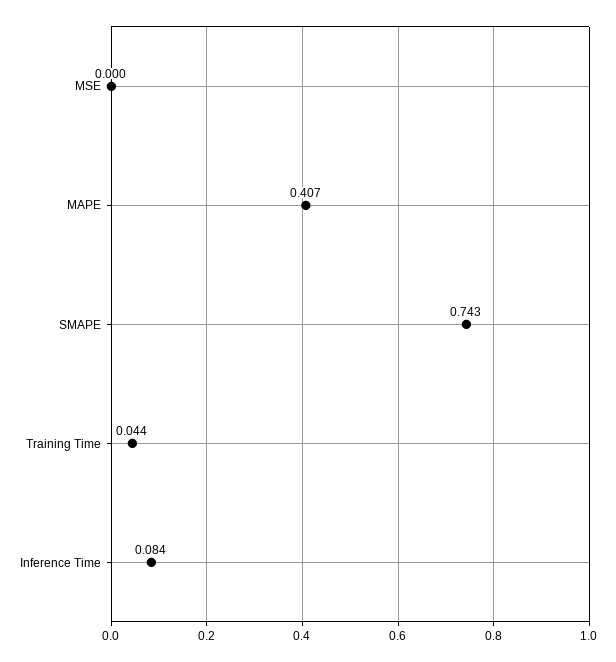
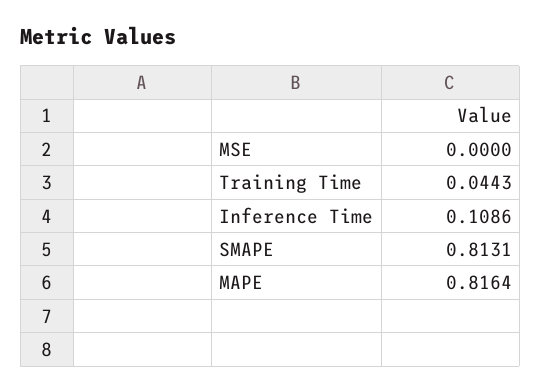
MAPE: 0.407 -> 0.8164
SMAPE: 0.743 -> 0.8131
Inference Time: 0.084 -> 0.1086

